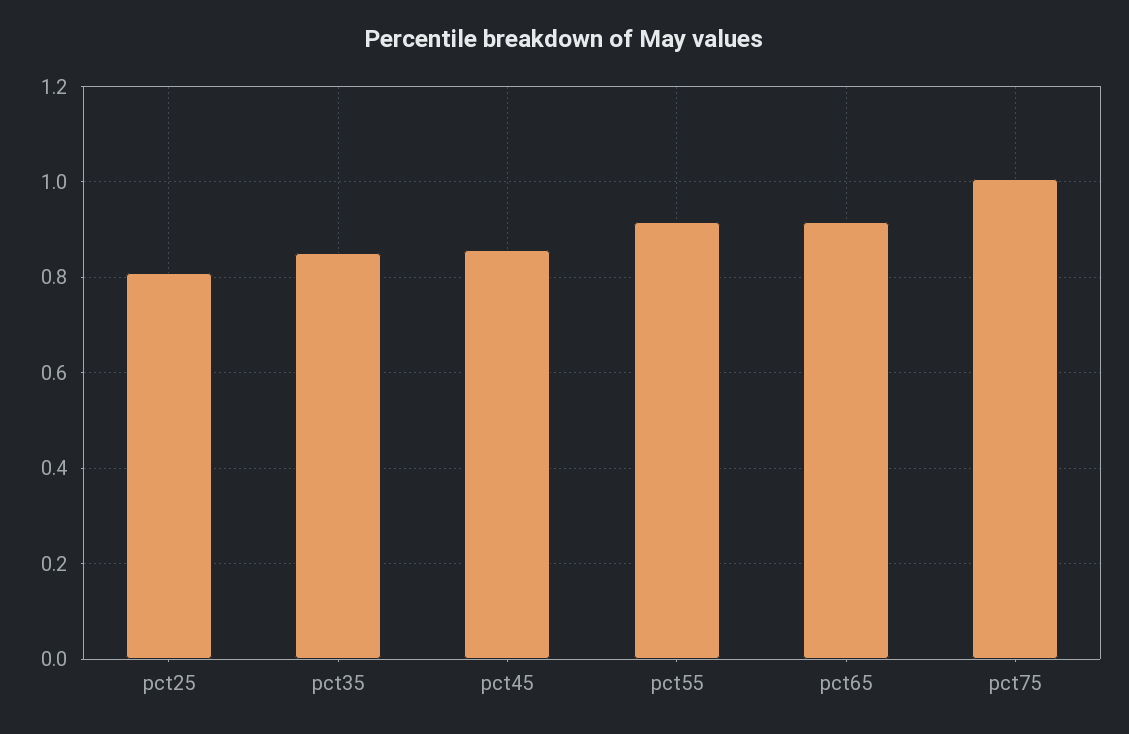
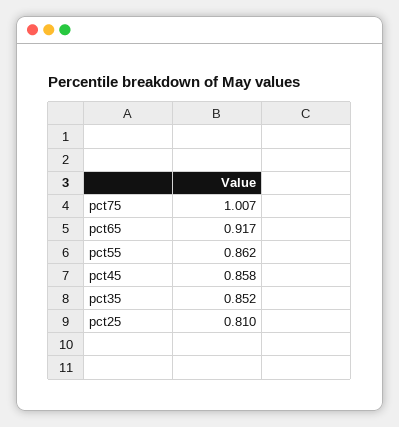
pct55: 0.92 -> 0.862

